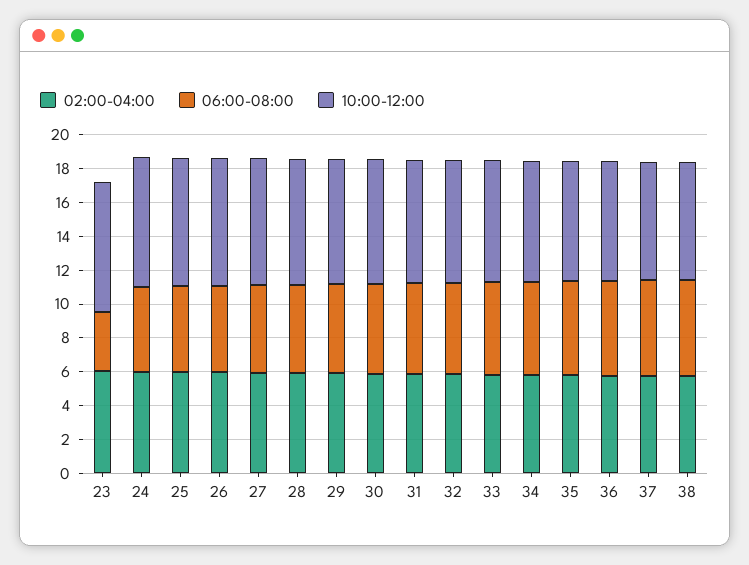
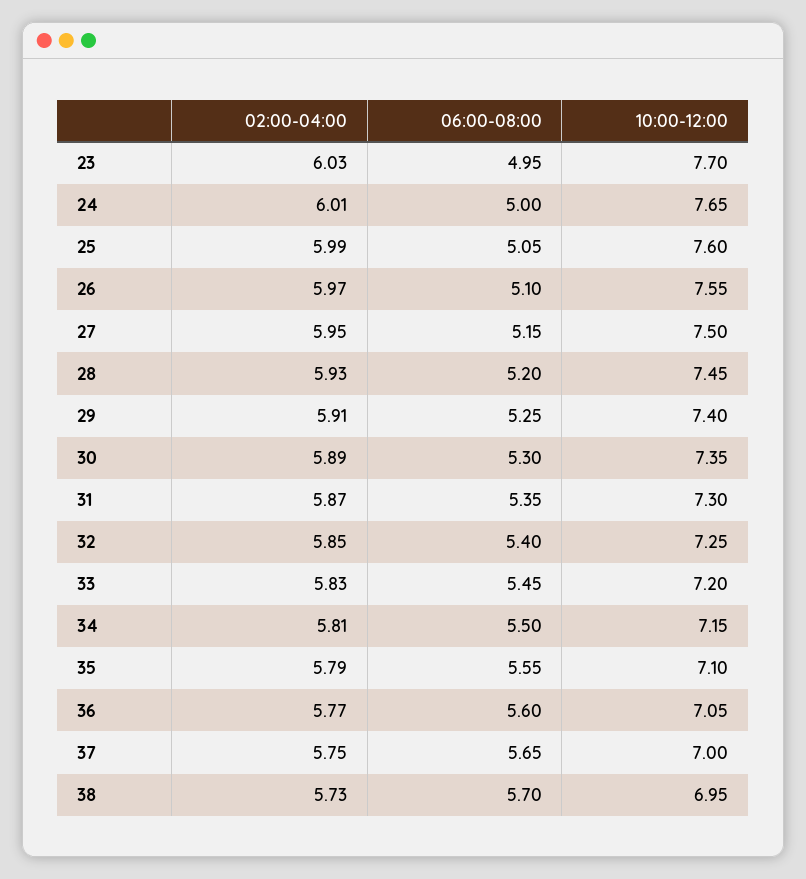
06:00-08:00, 23: 3.5 -> 4.95

